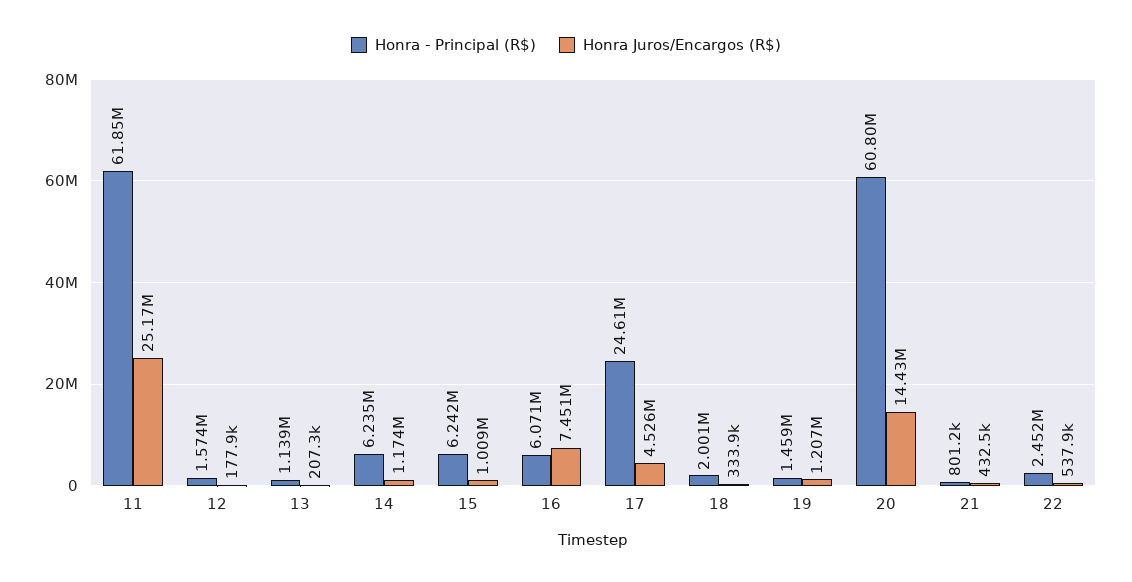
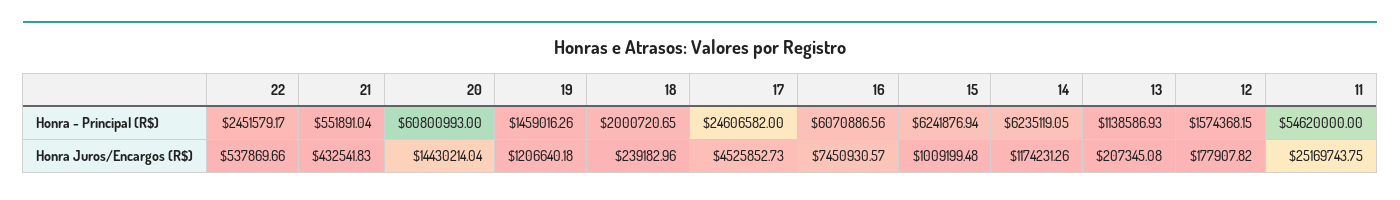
Honra - Principal (R$), 11: 61850000 -> 54620000
Honra Juros/Encargos (R$), 18: 333900 -> 239182.96
Honra - Principal (R$), 21: 801200 -> 551891.04

